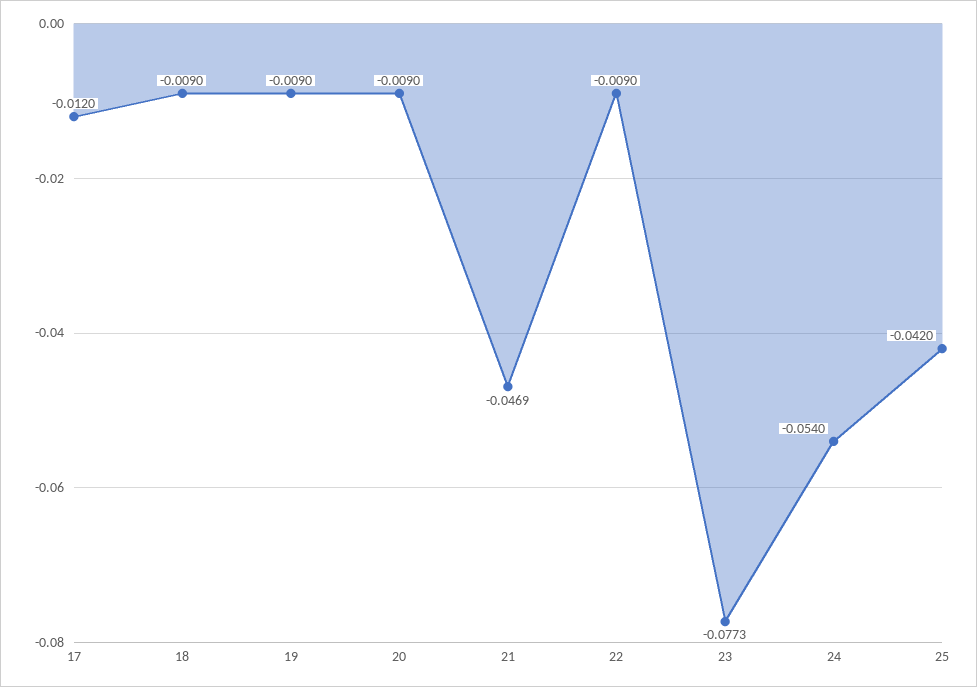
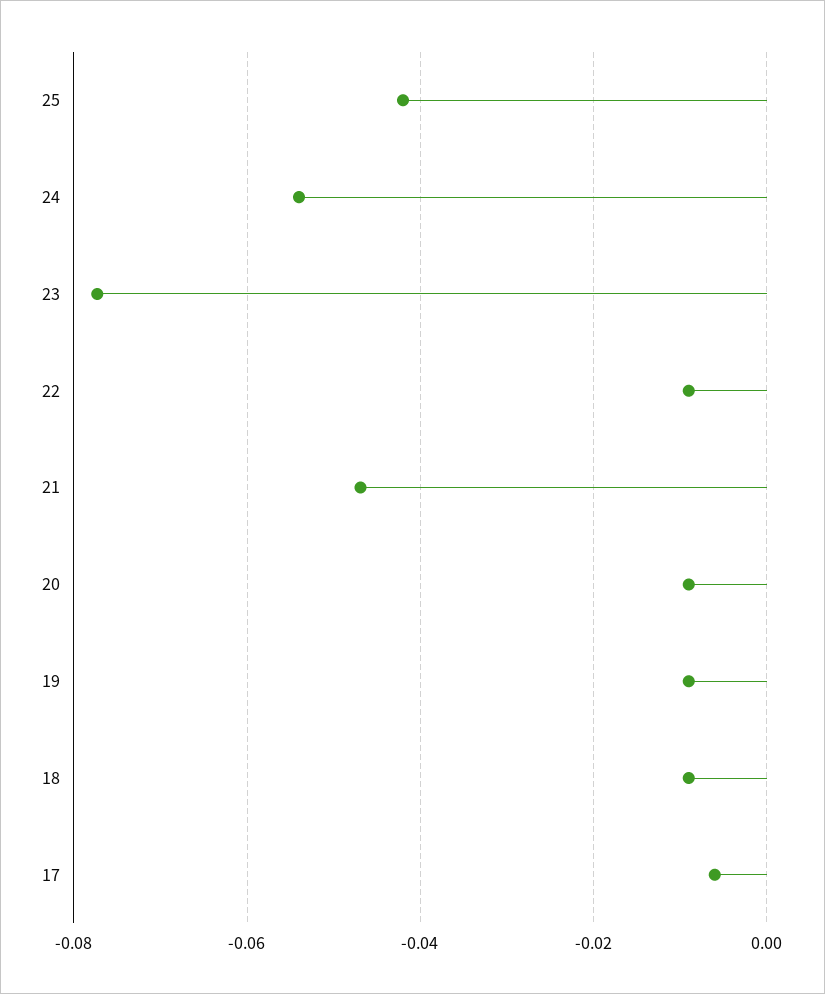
17: -0.012 -> -0.006

